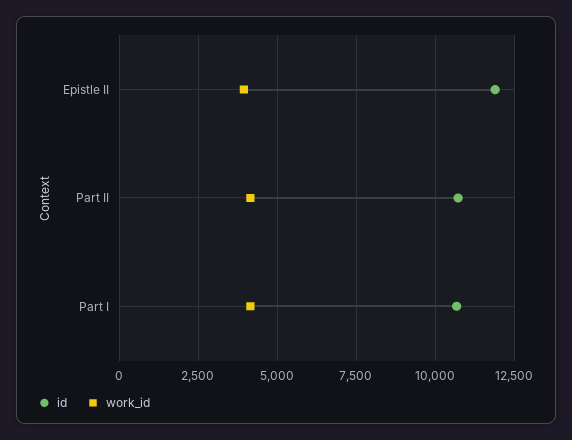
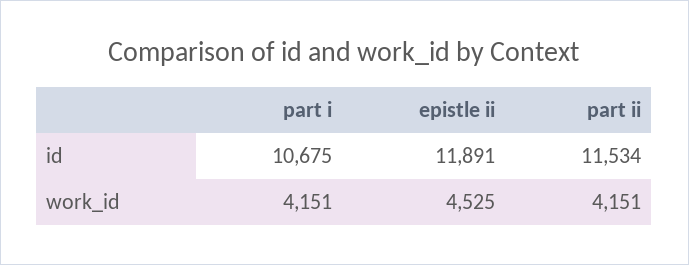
work_id, Epistle II: 4000 -> 4525
id, Part II: 10750 -> 11534

